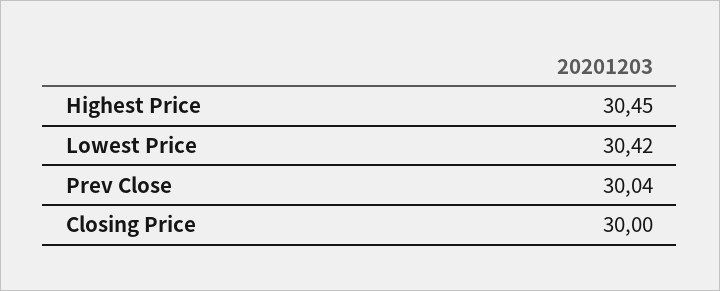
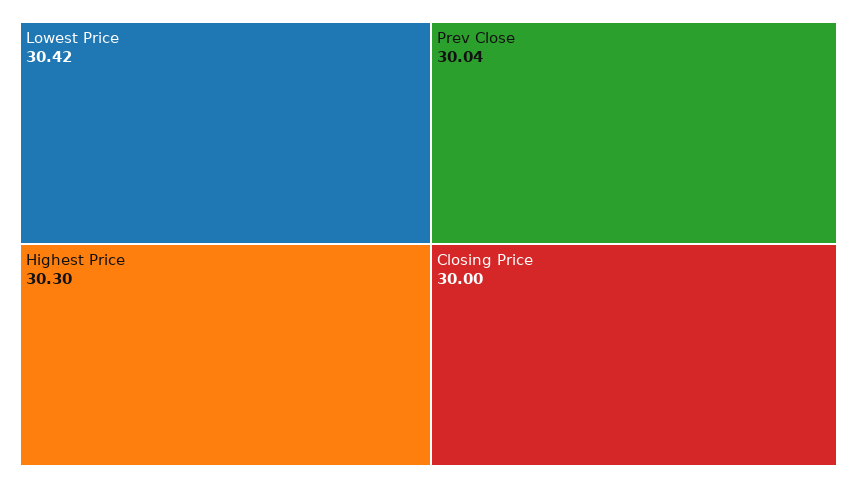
Highest Price: 30.45 -> 30.3

